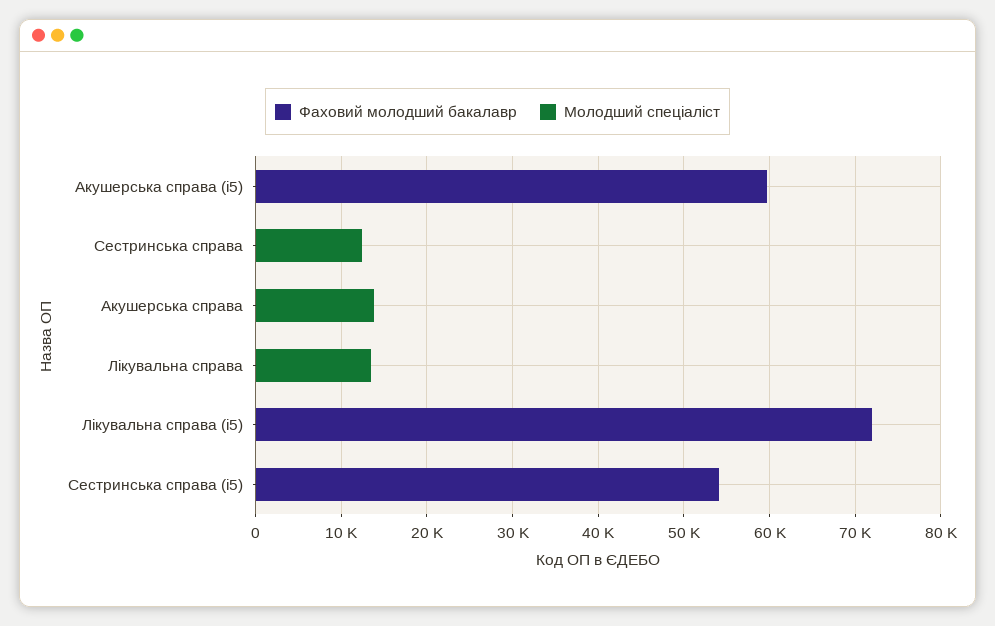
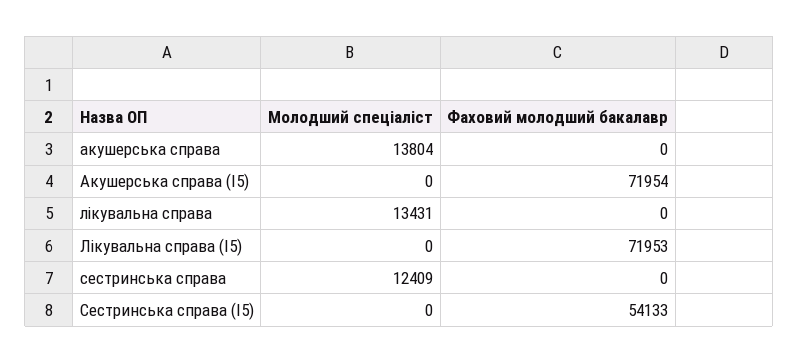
Фаховий молодший бакалавр, Акушерська справа (i5): 60000 -> 71954

